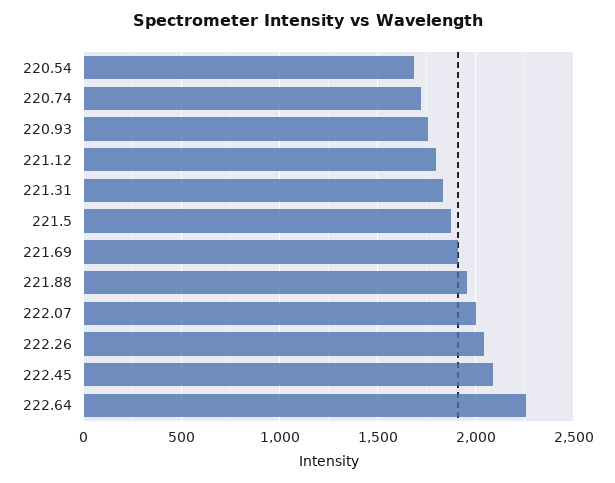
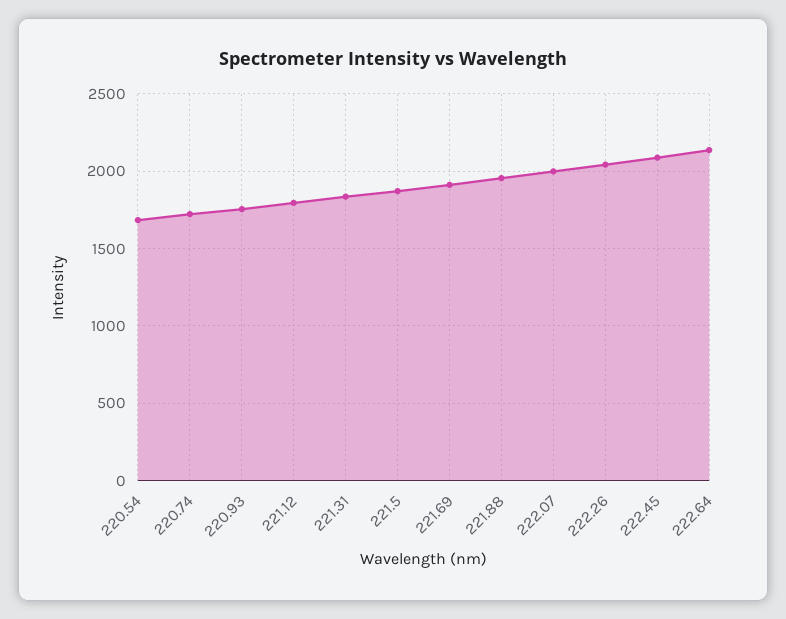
222.64: 2250 -> 2150

